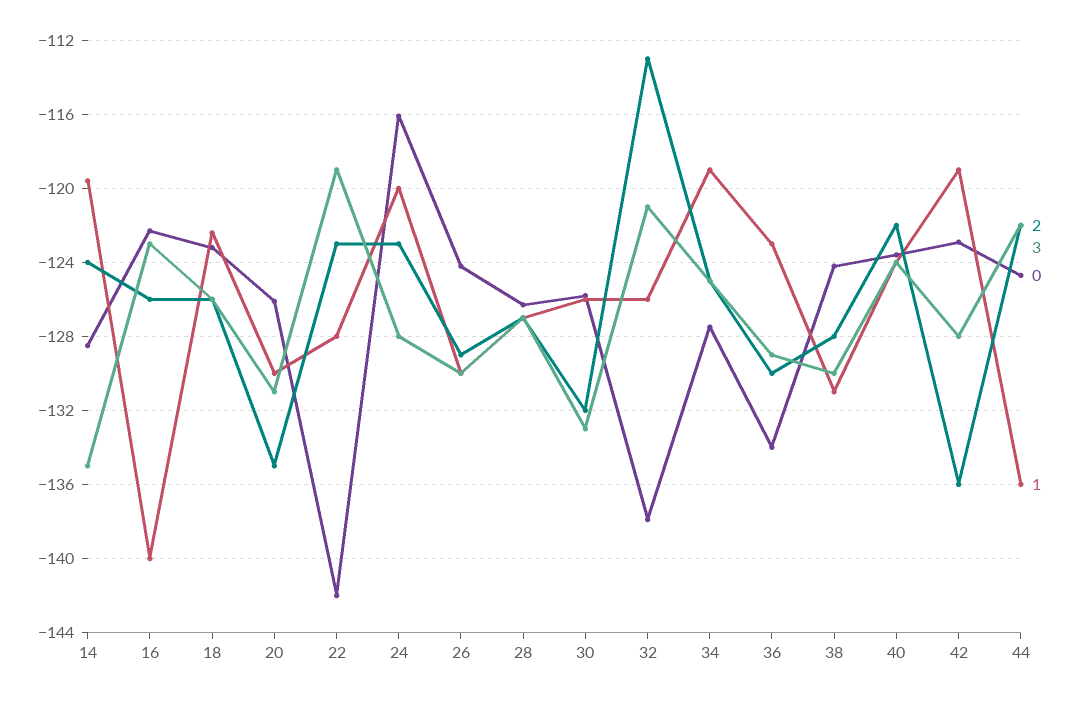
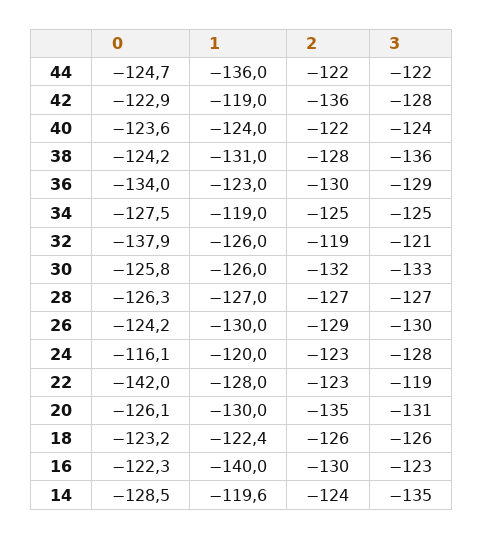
2, 16: -126 -> -130
2, 32: -113 -> -119
3, 38: -130 -> -136

